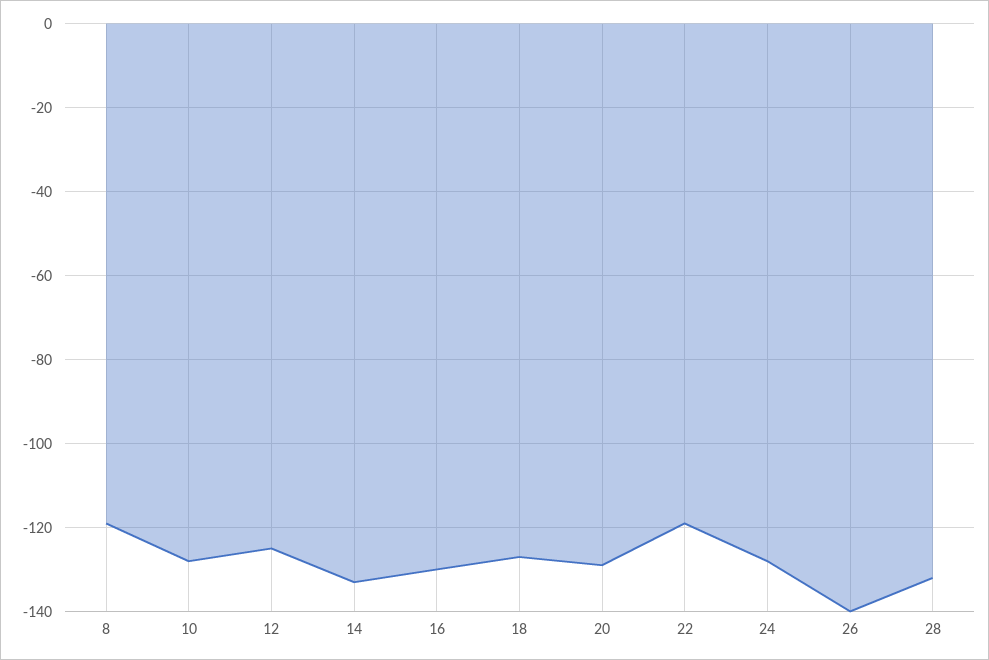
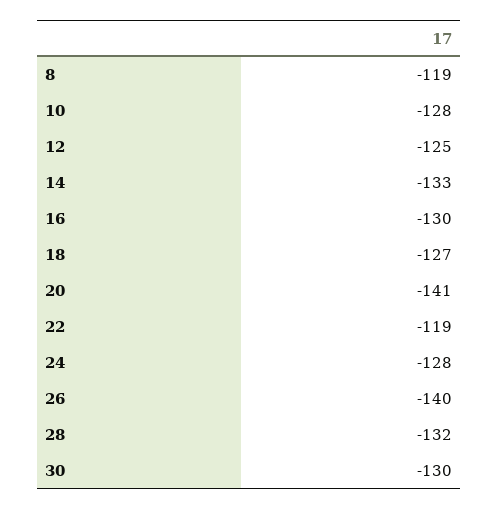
20: -130 -> -141
30: none -> -130

